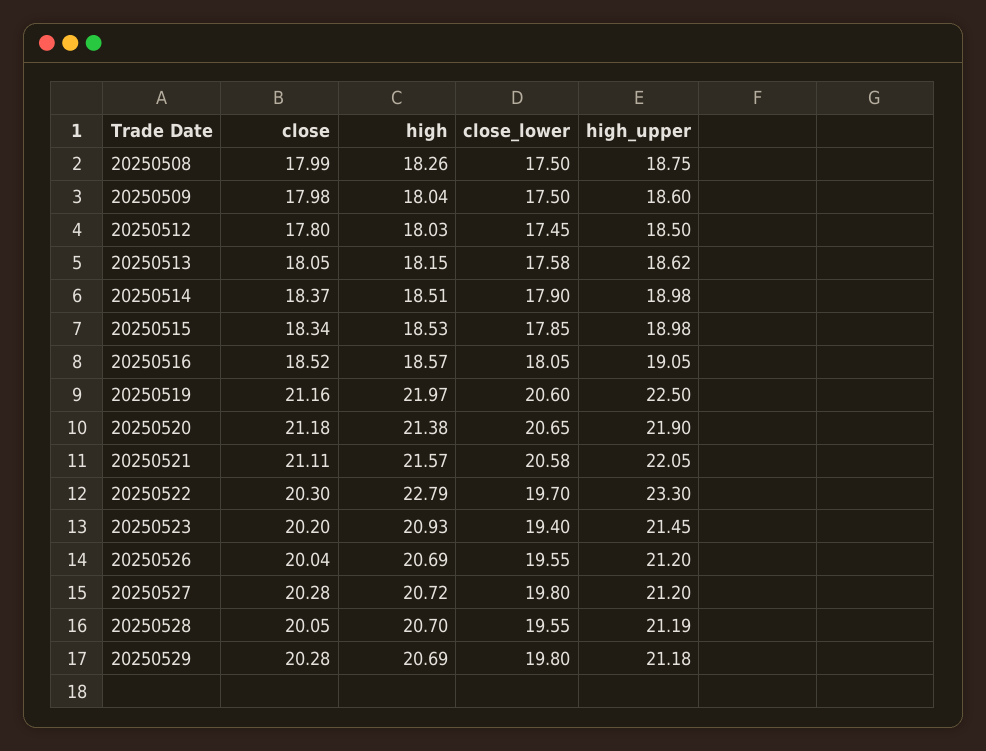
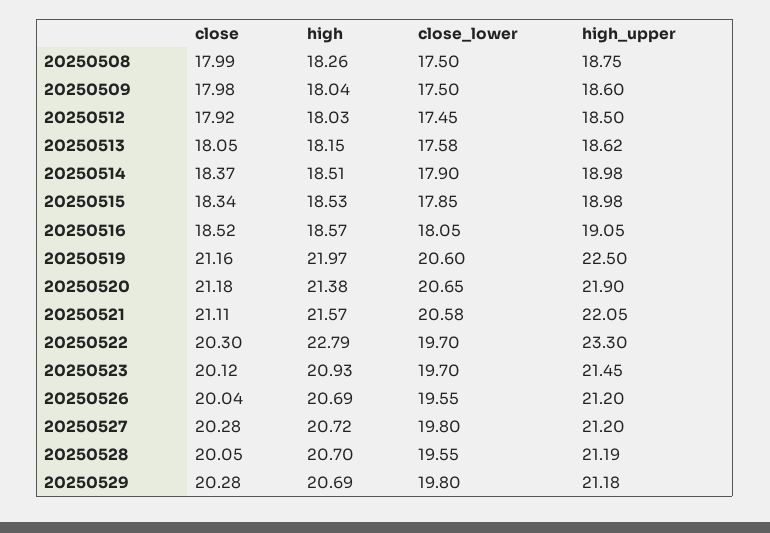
close, 20250512: 17.8 -> 17.92
close, 20250523: 20.2 -> 20.12
close_lower, 20250523: 19.4 -> 19.7

